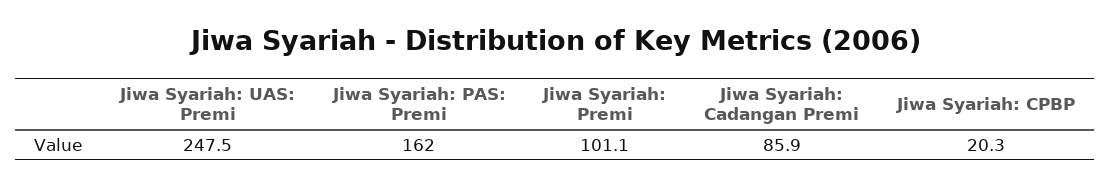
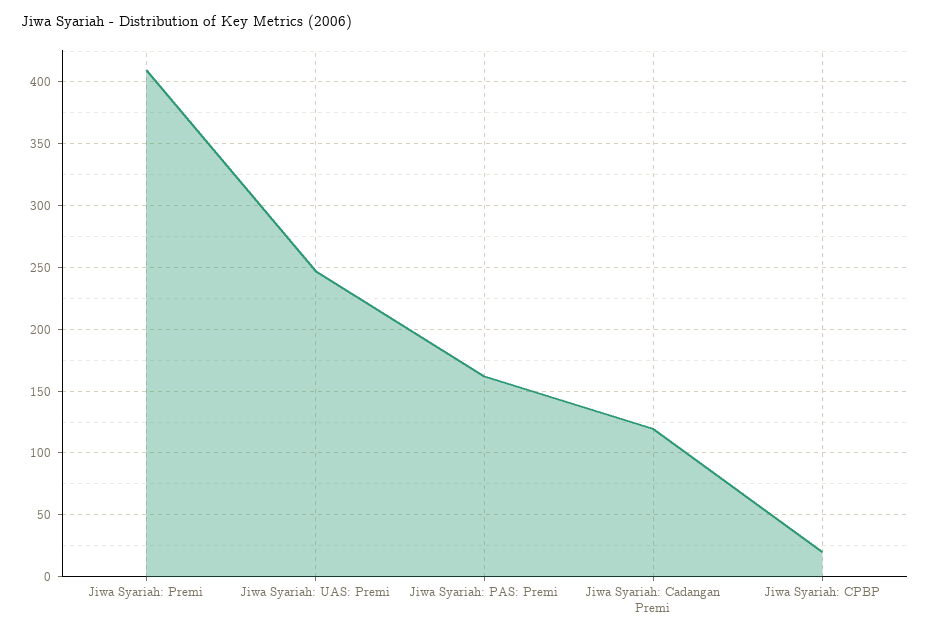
Jiwa Syariah: Premi: 101.1 -> 410
Jiwa Syariah: Cadangan Premi: 85.9 -> 120

